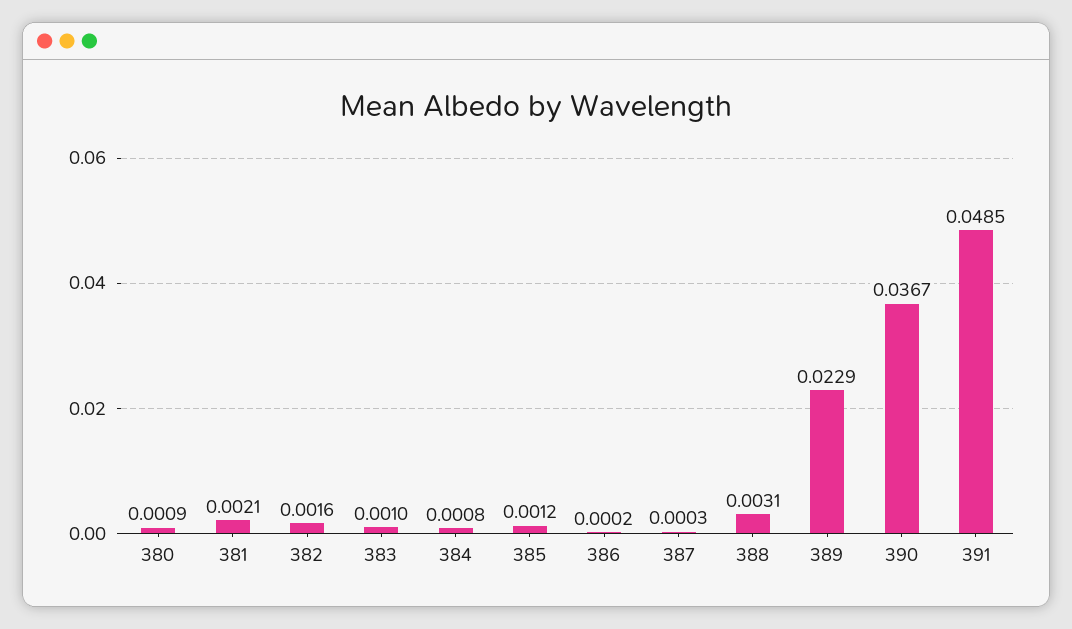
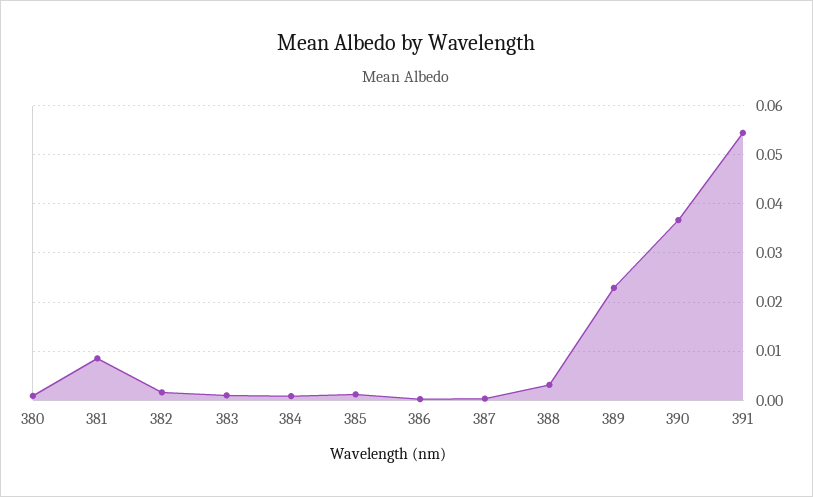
381: 0.0021 -> 0.008
391: 0.0485 -> 0.054

